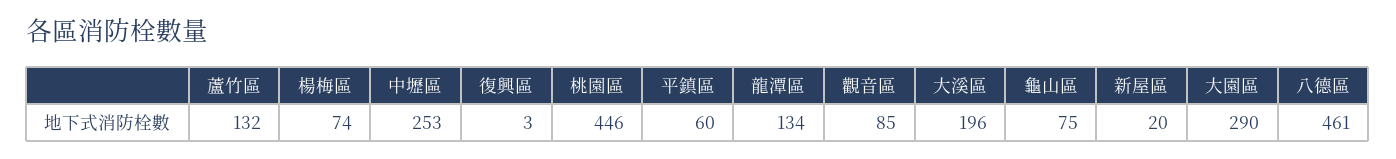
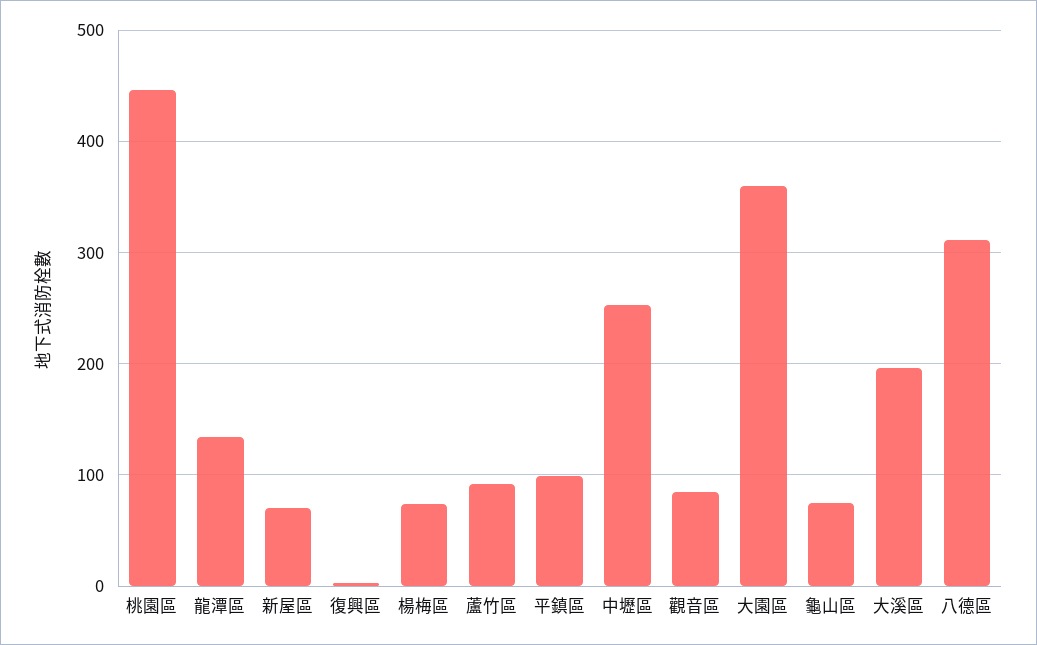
蘆竹區: 132 -> 90
平鎮區: 60 -> 100
新屋區: 20 -> 70
大園區: 290 -> 360
八德區: 461 -> 310

